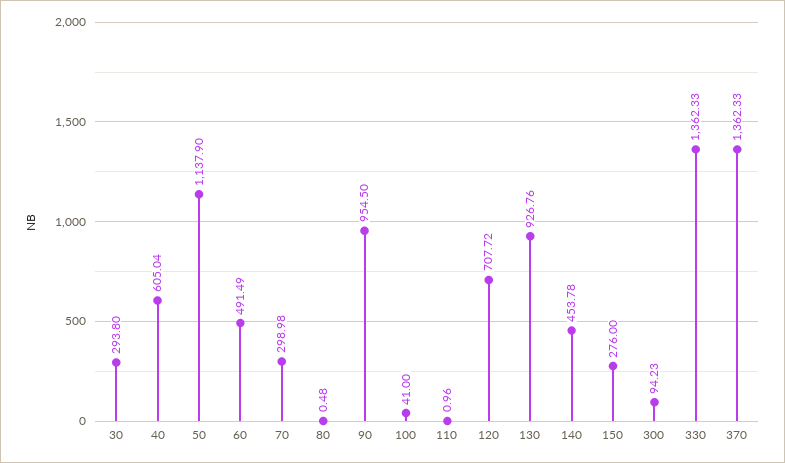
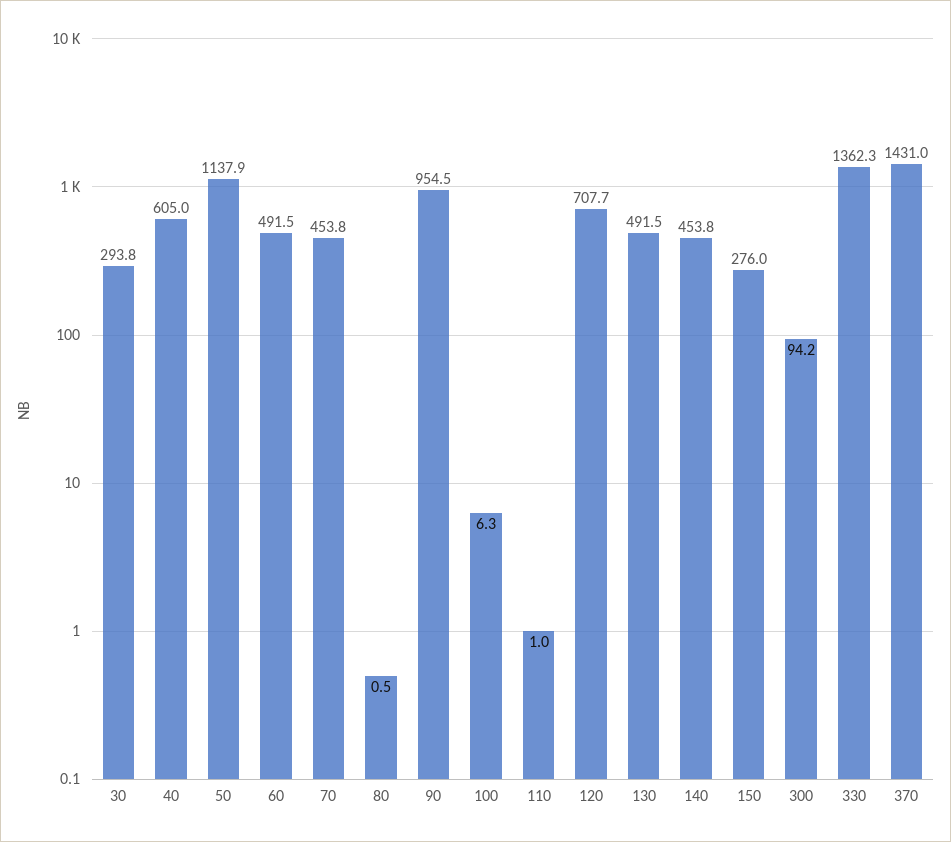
70: 298.98 -> 453.8
100: 41 -> 6.3
130: 926.76 -> 491.5
370: 1362.33 -> 1431

